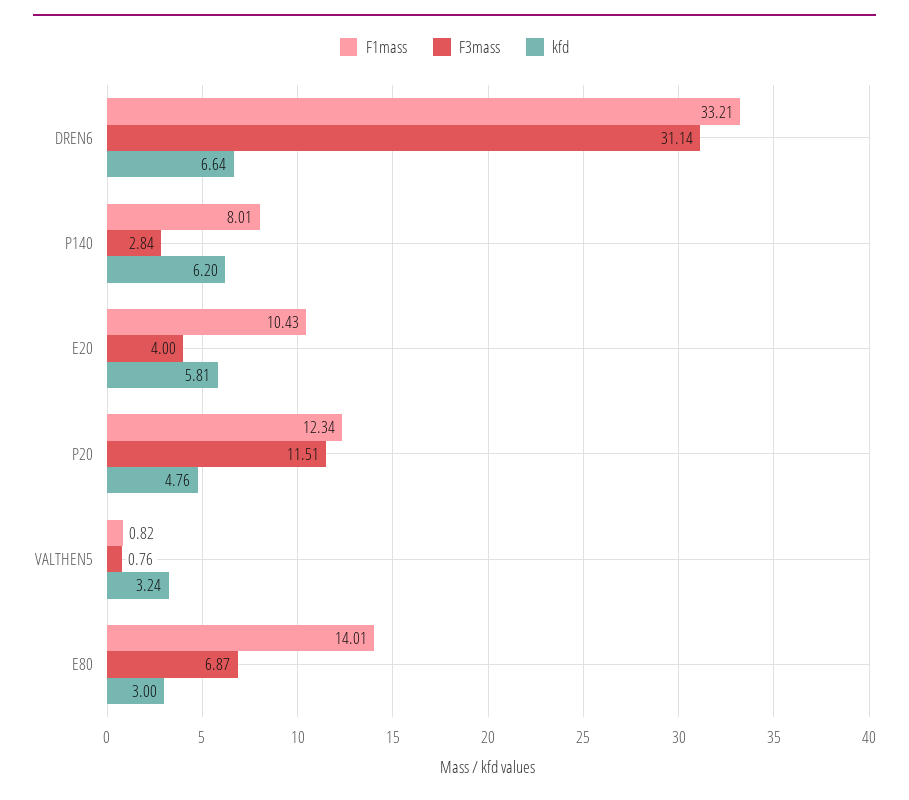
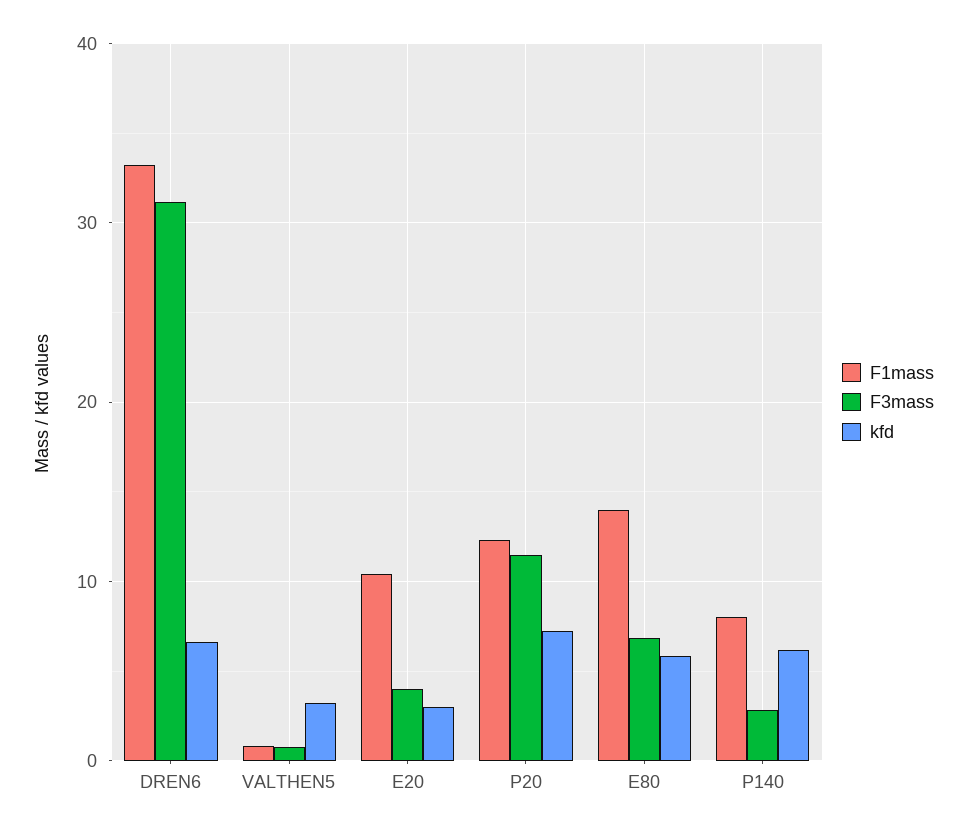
kfd, E20: 5.81 -> 3
kfd, P20: 4.76 -> 7
kfd, E80: 3 -> 6

